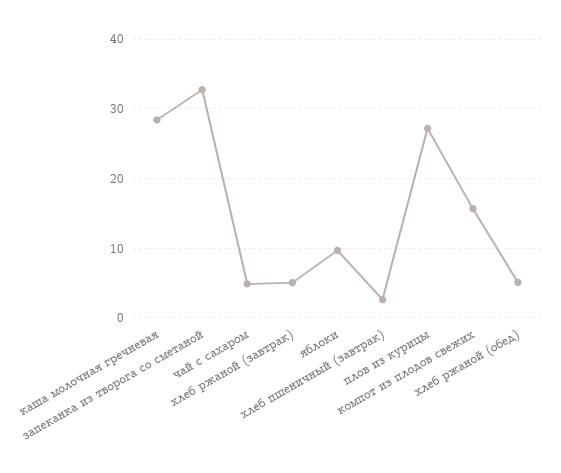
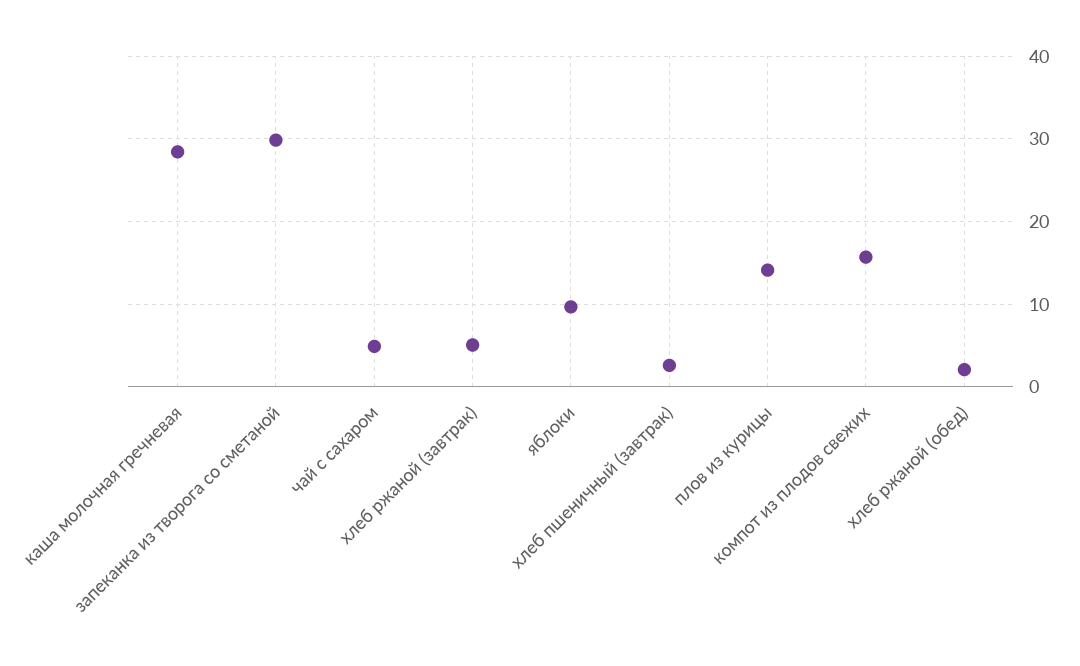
запеканка из творога со сметаной: 33 -> 30
плов из курицы: 27 -> 14
хлеб ржаной (обед): 5 -> 2

